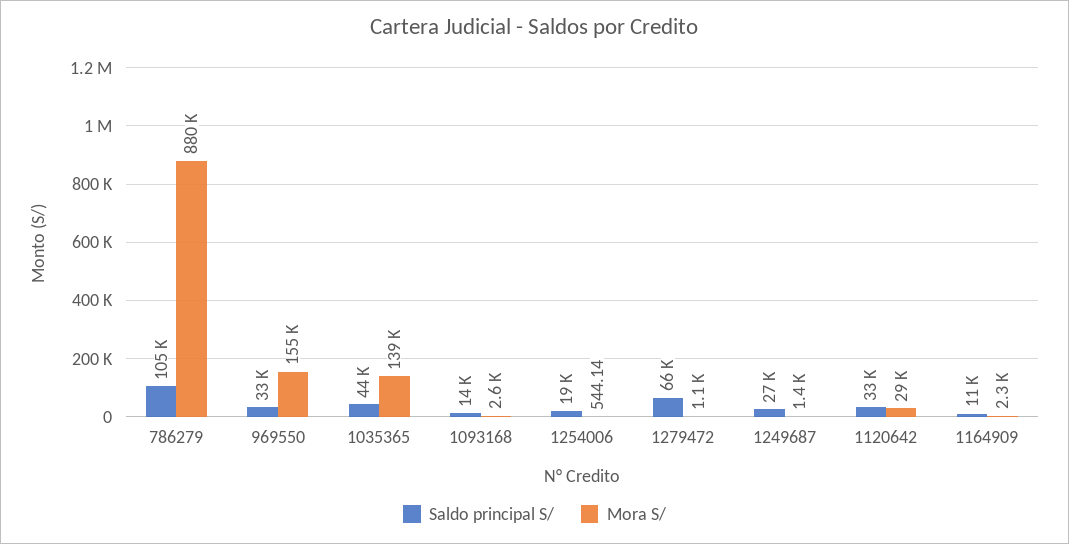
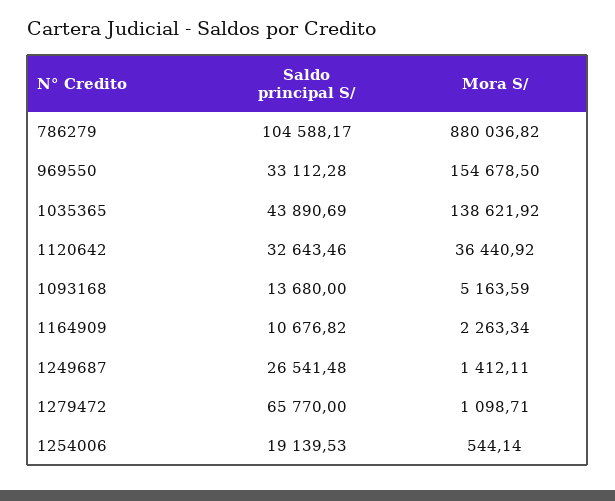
Mora S/, 1093168: 2600 -> 5163.59
Mora S/, 1120642: 29000 -> 36440.92

